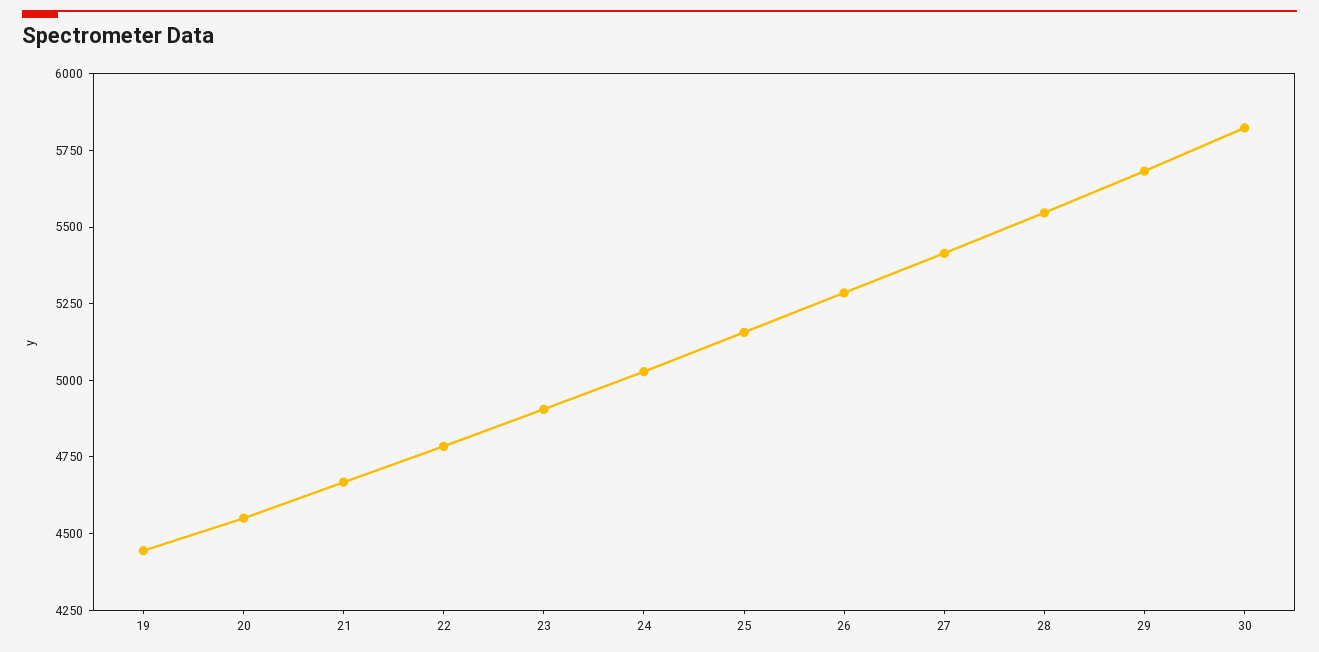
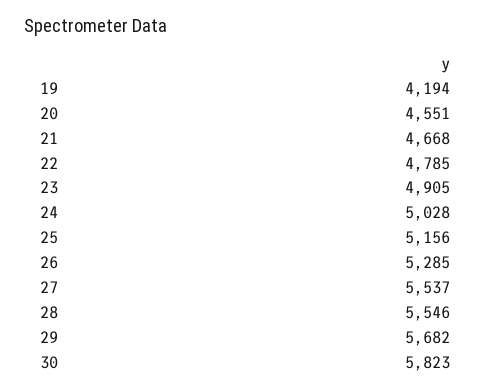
19: 4450 -> 4194
27: 5400 -> 5537

